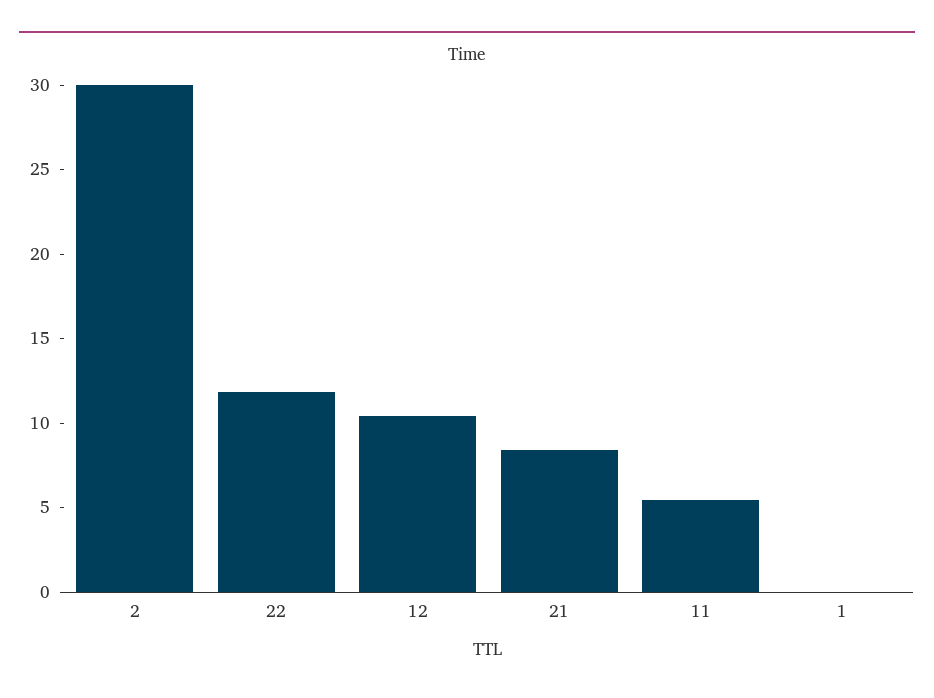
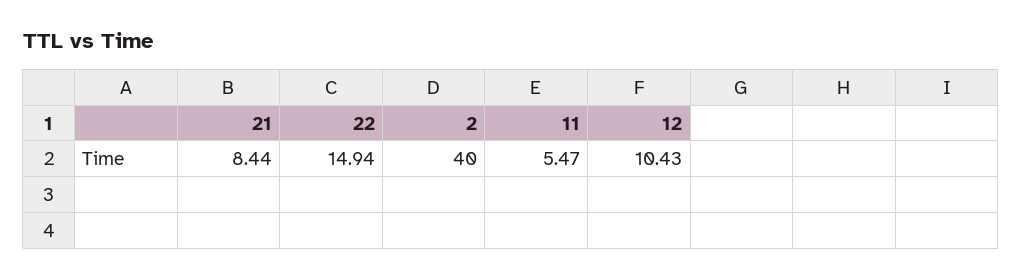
2: 30 -> 40
22: 12 -> 14.94
1: 0 -> none

